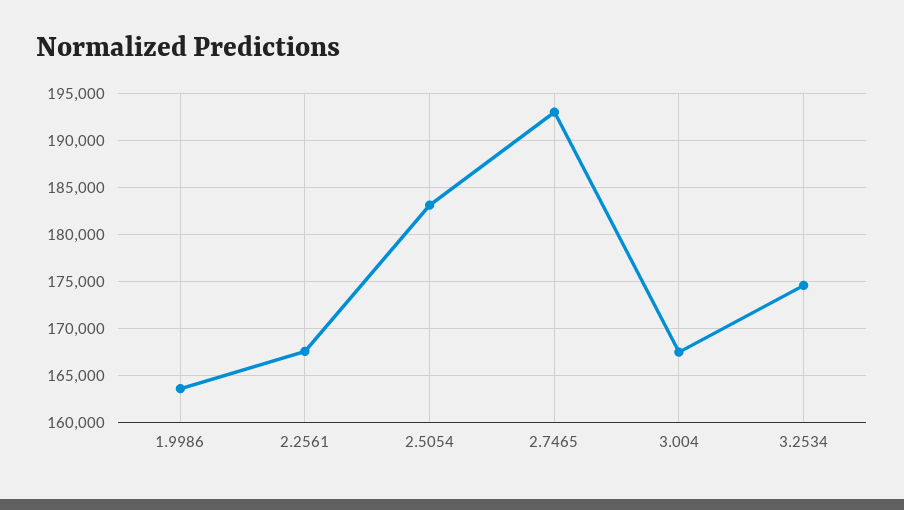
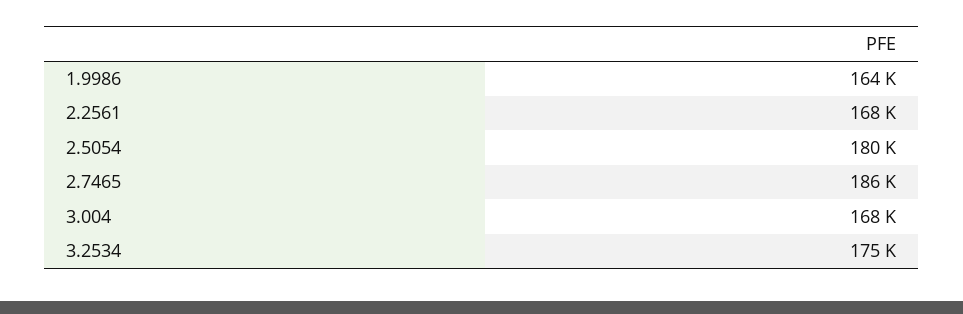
2.5054: 183000 -> 180000
2.7465: 193000 -> 186000

